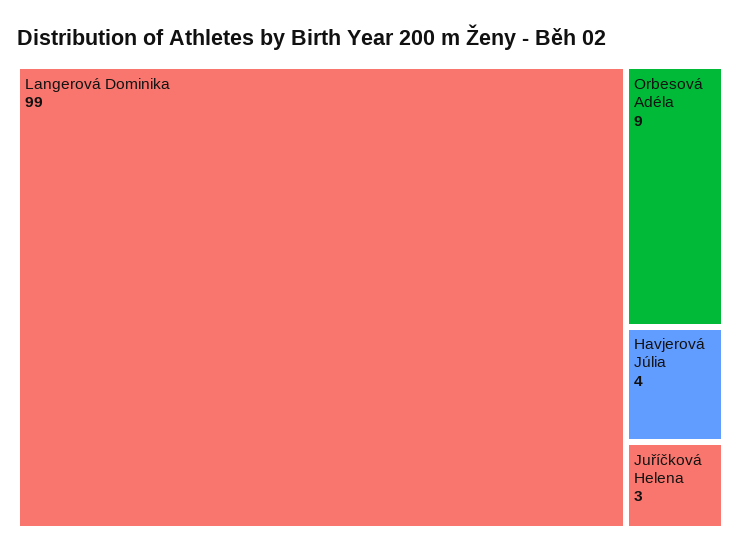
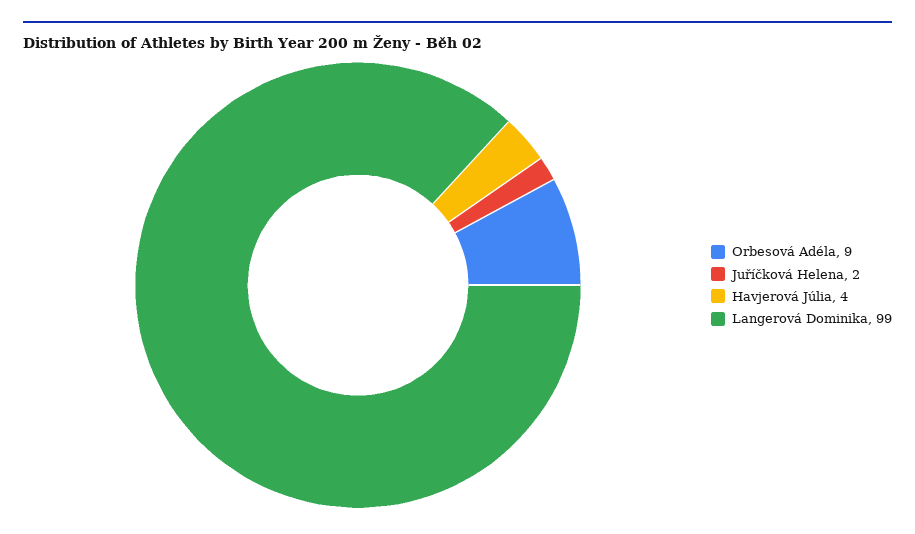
Juříčková Helena: 3 -> 2

